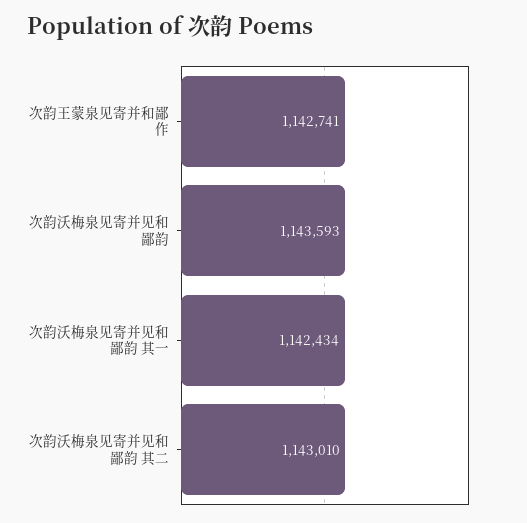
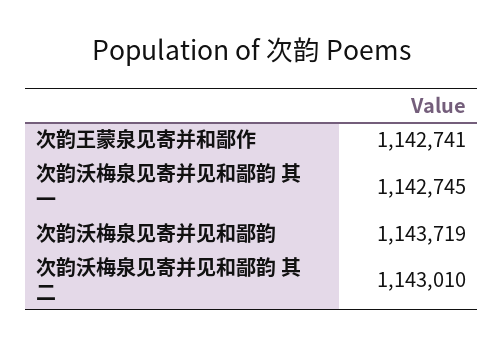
次韵沃梅泉见寄并见和鄙韵: 1143593 -> 1143719
次韵沃梅泉见寄并见和鄙韵 其一: 1142434 -> 1142745

